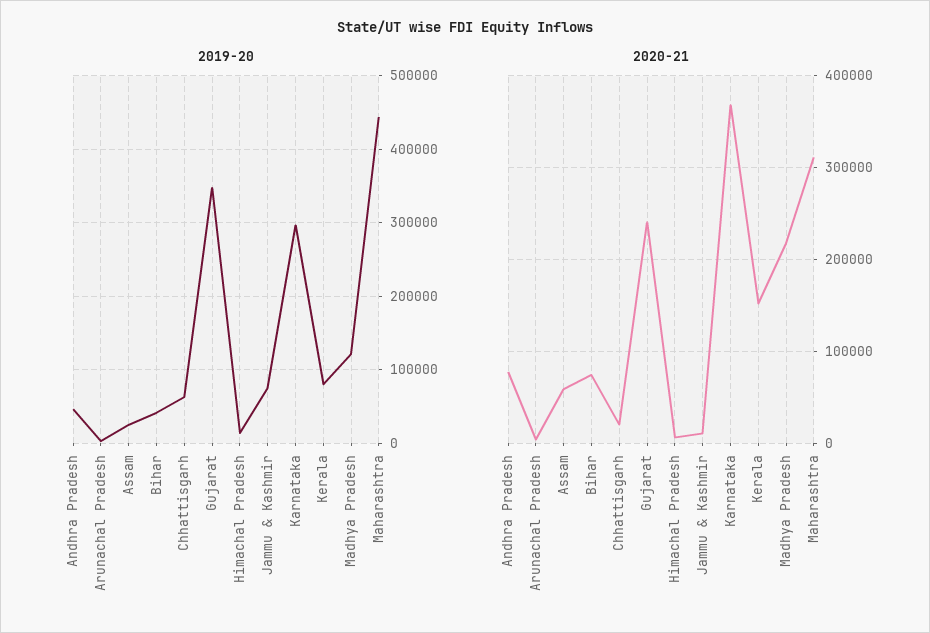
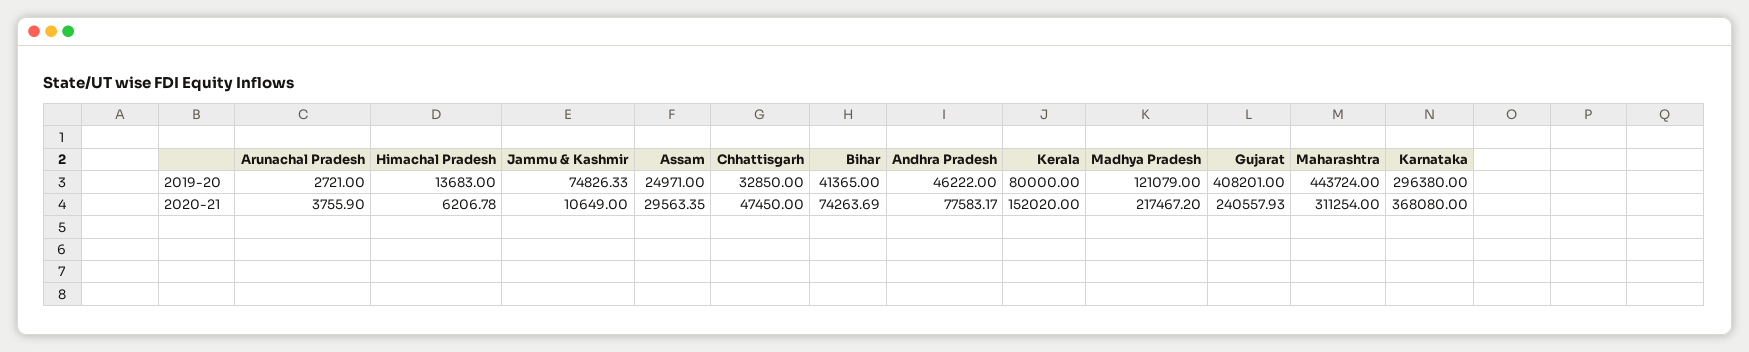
2019-20, Chhattisgarh: 60000 -> 32850
2019-20, Gujarat: 350000 -> 408201
2020-21, Assam: 60000 -> 29563.35
2020-21, Chhattisgarh: 20000 -> 47450

